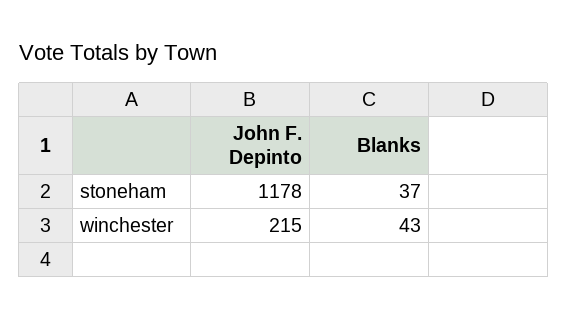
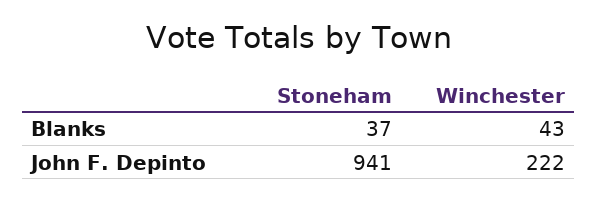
John F. Depinto, stoneham: 1178 -> 941
John F. Depinto, winchester: 215 -> 222

